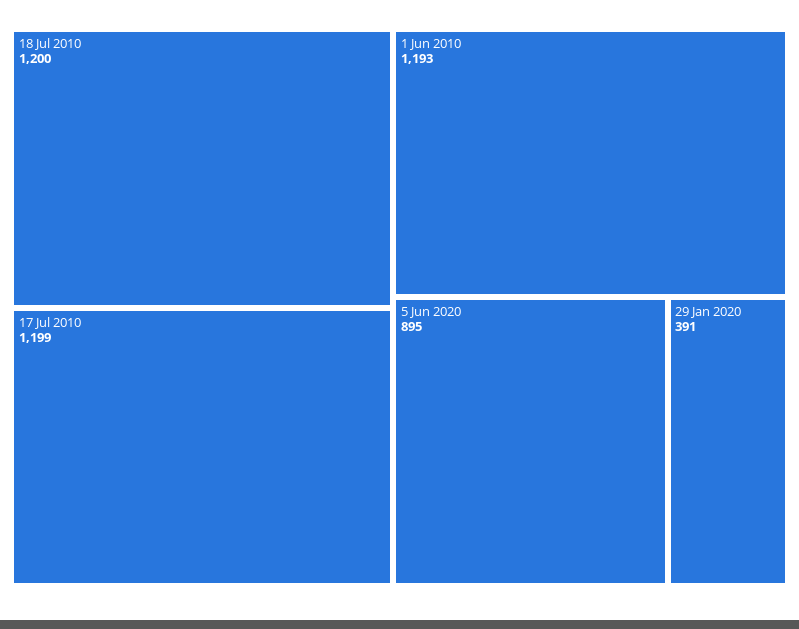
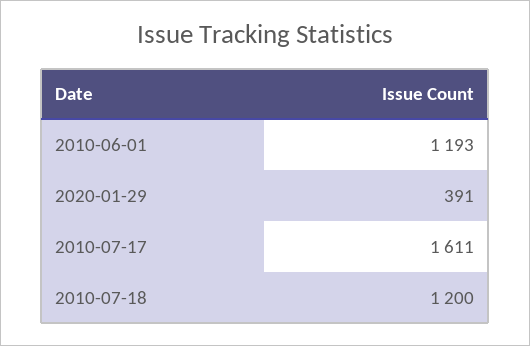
17 Jul 2010: 1199 -> 1611
5 Jun 2020: 895 -> none

